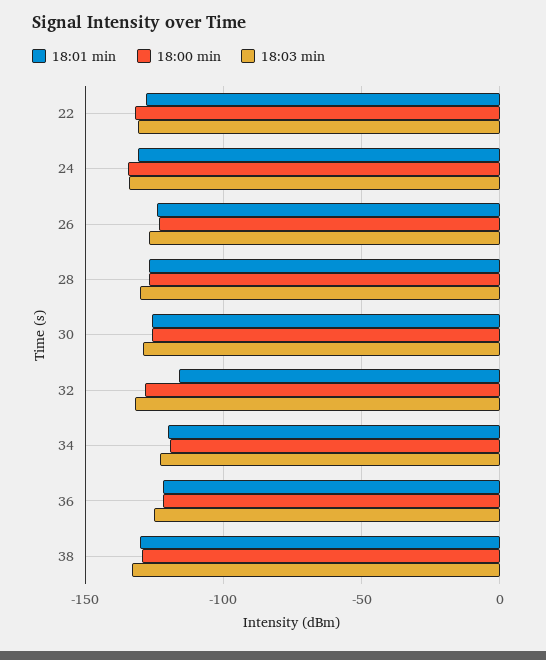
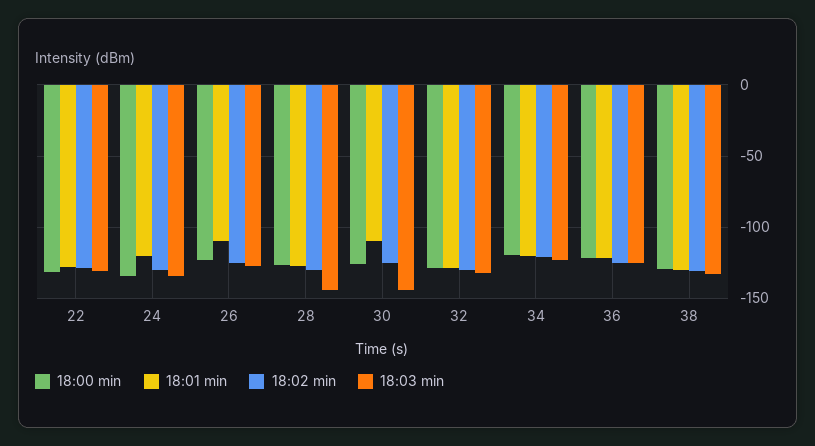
18:01 min, 24: -130 -> -120
18:01 min, 26: -125 -> -110
18:03 min, 28: -130 -> -145
18:01 min, 30: -125 -> -110
18:03 min, 30: -130 -> -145
18:01 min, 32: -115 -> -130
18:02 min, 22: none -> -130
18:02 min, 24: none -> -130
18:02 min, 26: none -> -125
18:02 min, 28: none -> -130
18:02 min, 30: none -> -125
18:02 min, 32: none -> -130
18:02 min, 34: none -> -120
18:02 min, 36: none -> -125
18:02 min, 38: none -> -130

